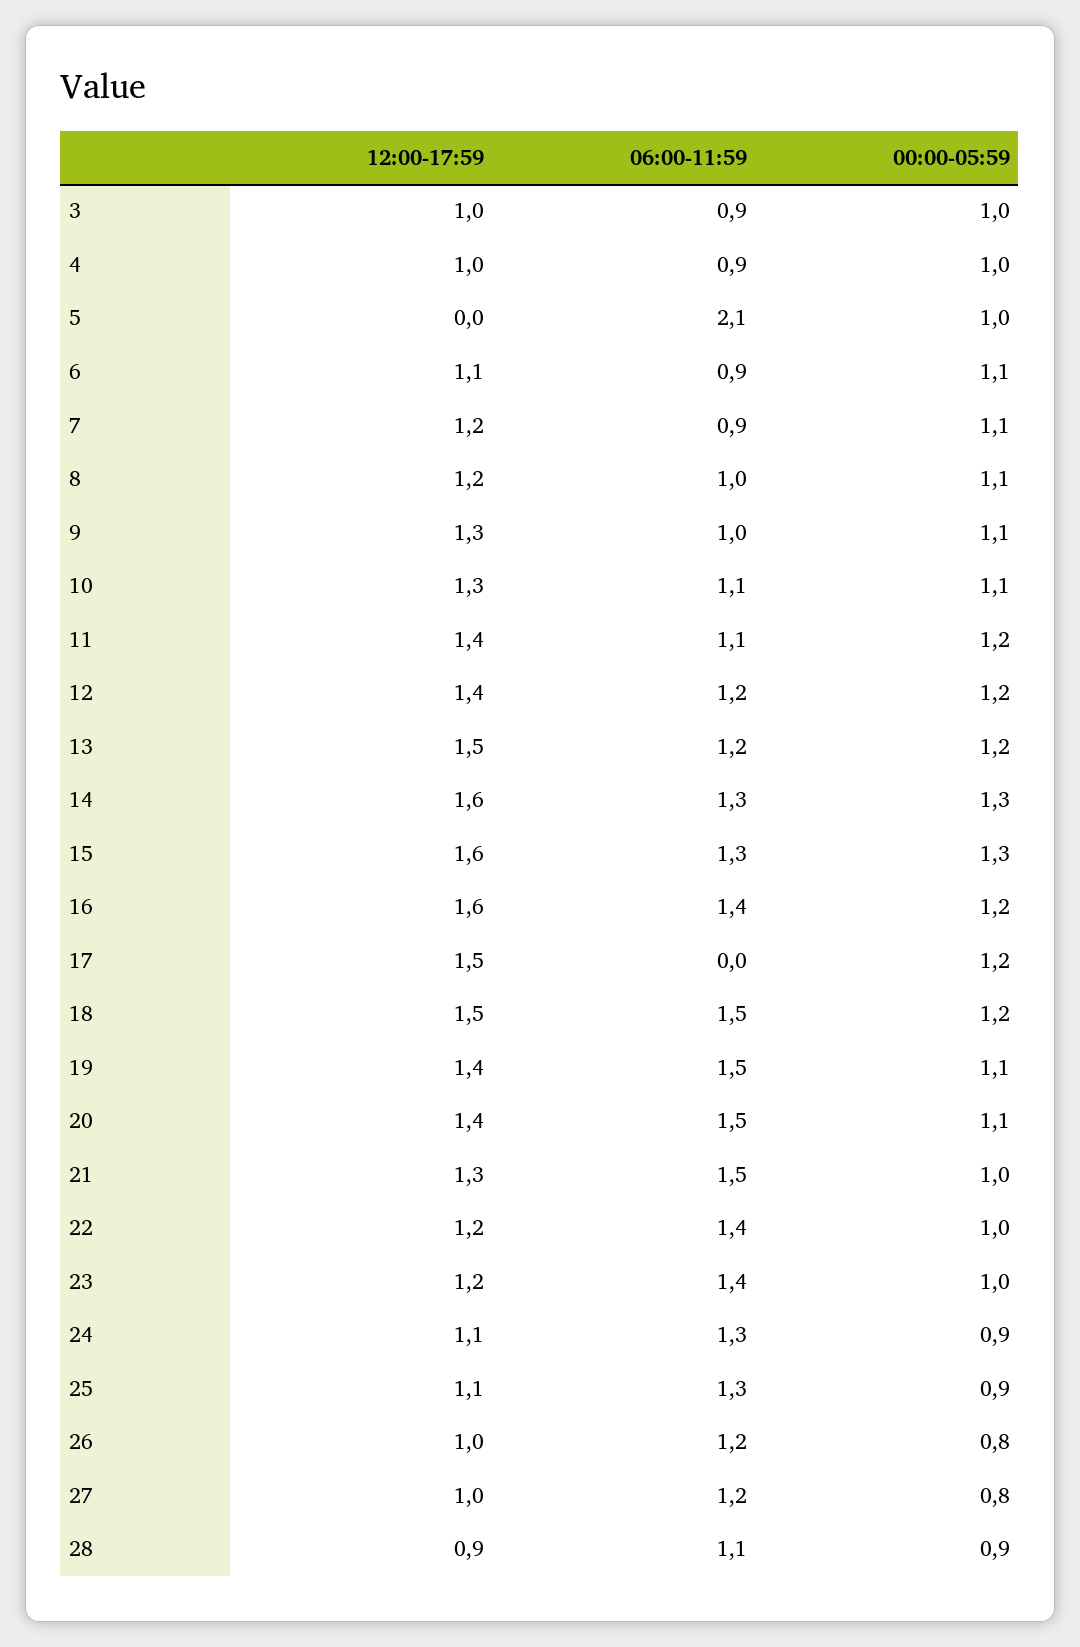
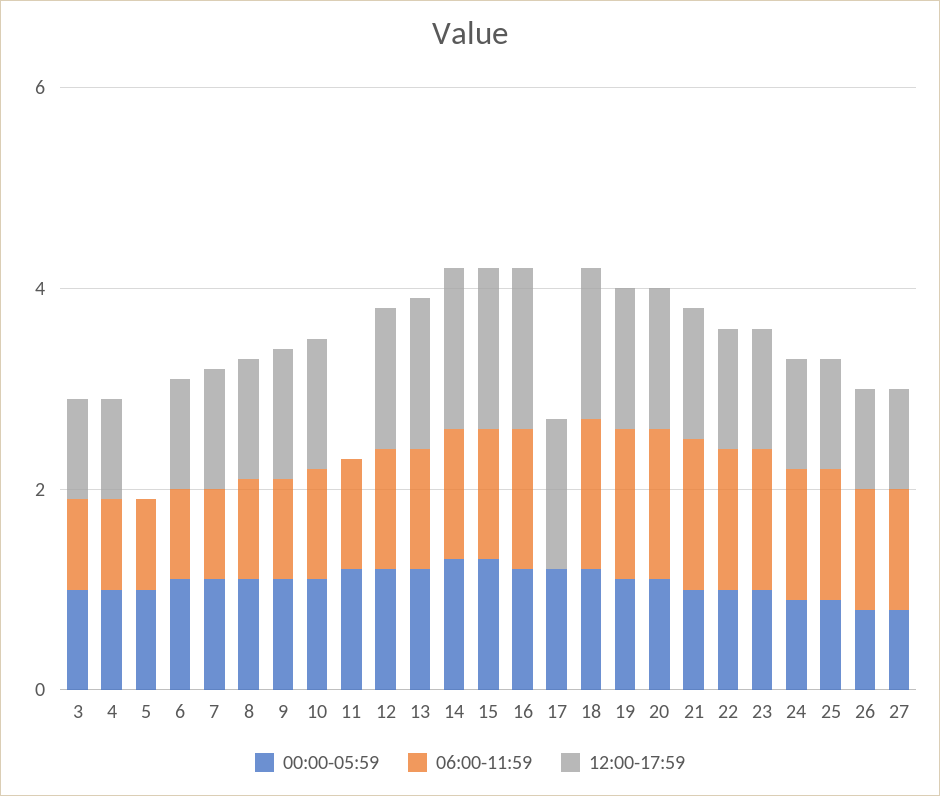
06:00-11:59, 5: 2.1 -> 1
12:00-17:59, 11: 1.4 -> 0
12:00-17:59, 28: 0.9 -> none
06:00-11:59, 28: 1.1 -> none
00:00-05:59, 28: 0.9 -> none

